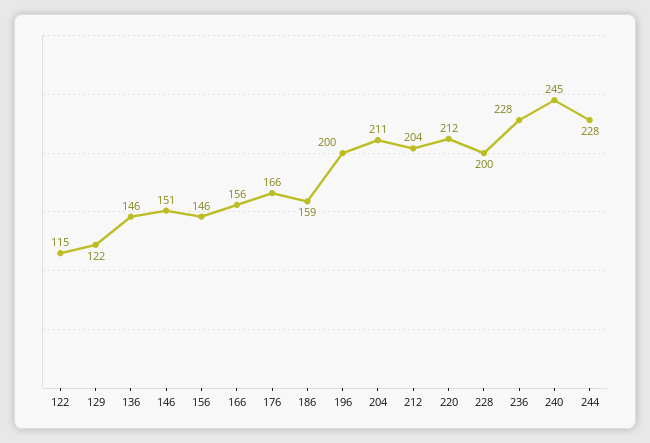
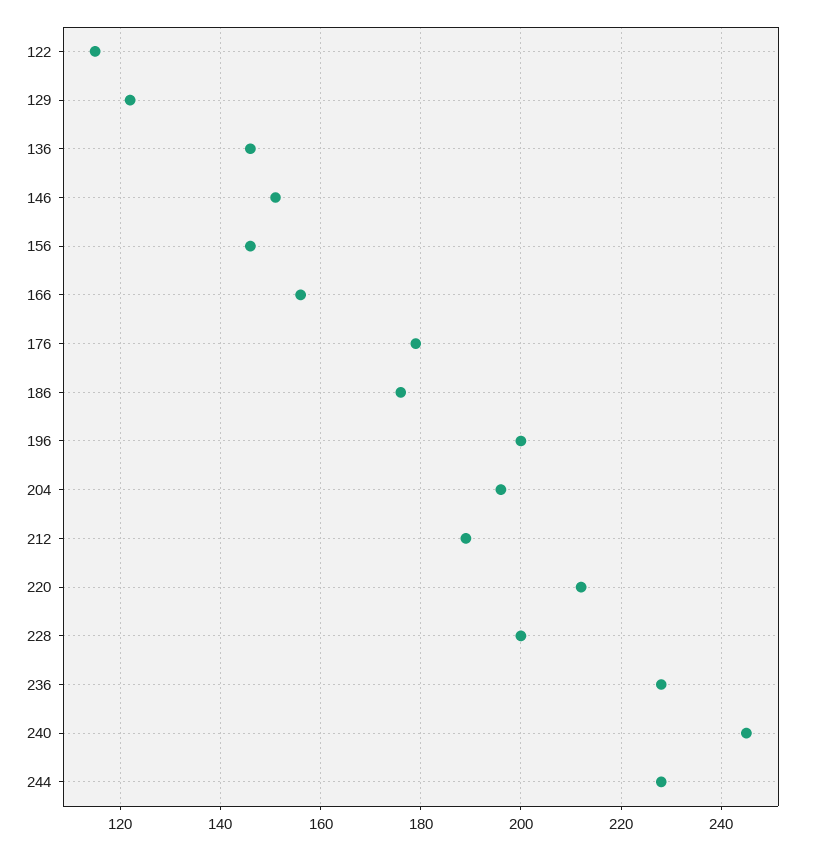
176: 166 -> 180
186: 159 -> 175
204: 211 -> 195
212: 204 -> 190

